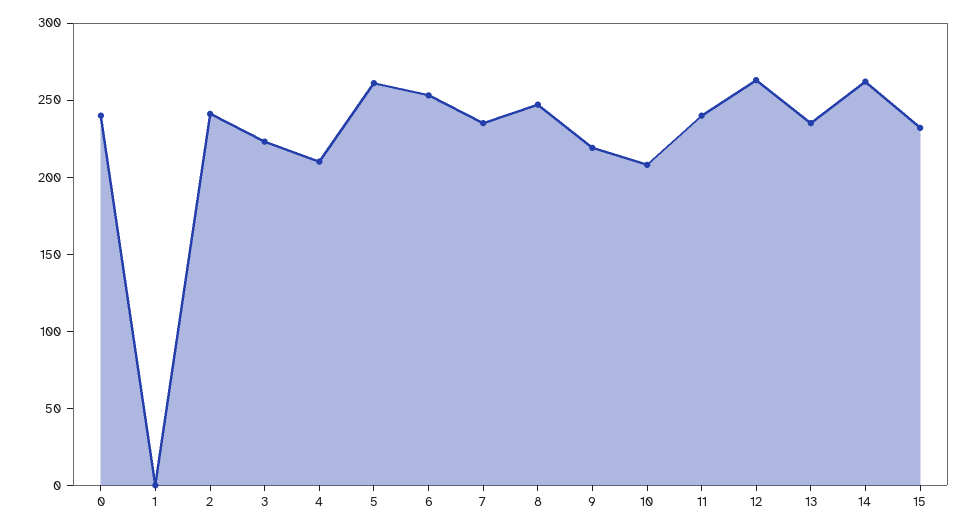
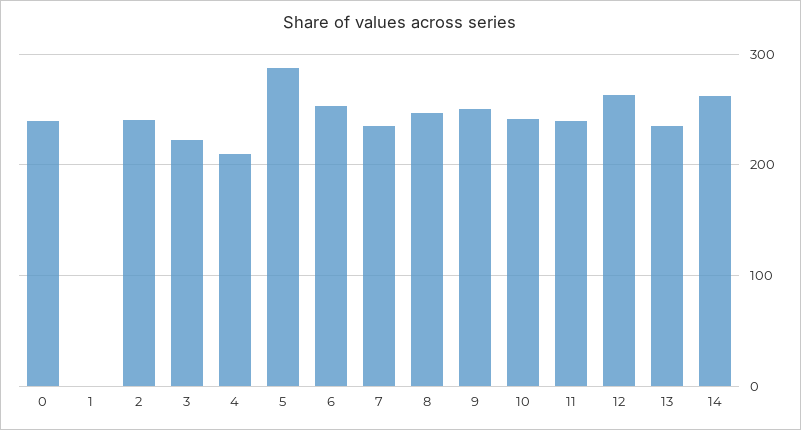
5: 260 -> 290
9: 220 -> 250
10: 210 -> 240
15: 230 -> none

